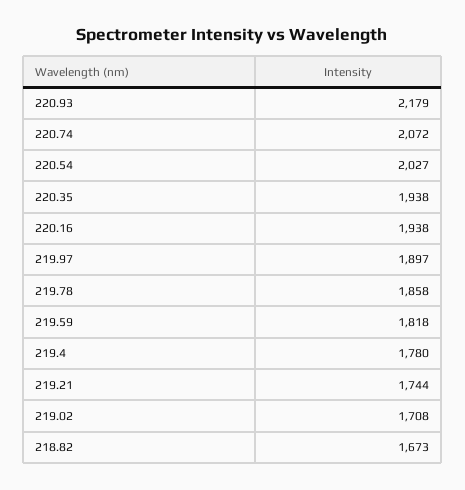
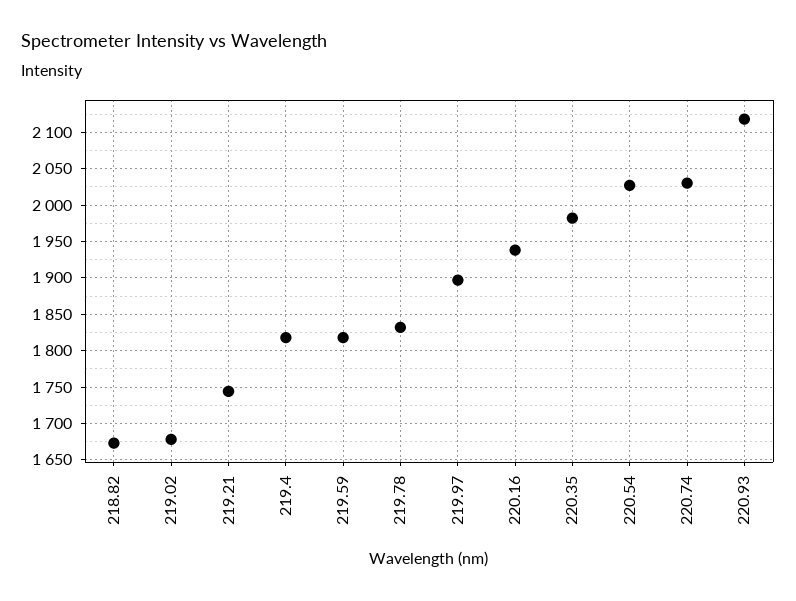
220.93: 2179 -> 2120
220.74: 2072 -> 2030
220.35: 1938 -> 1980
219.78: 1858 -> 1830
219.4: 1780 -> 1820
219.02: 1708 -> 1680

